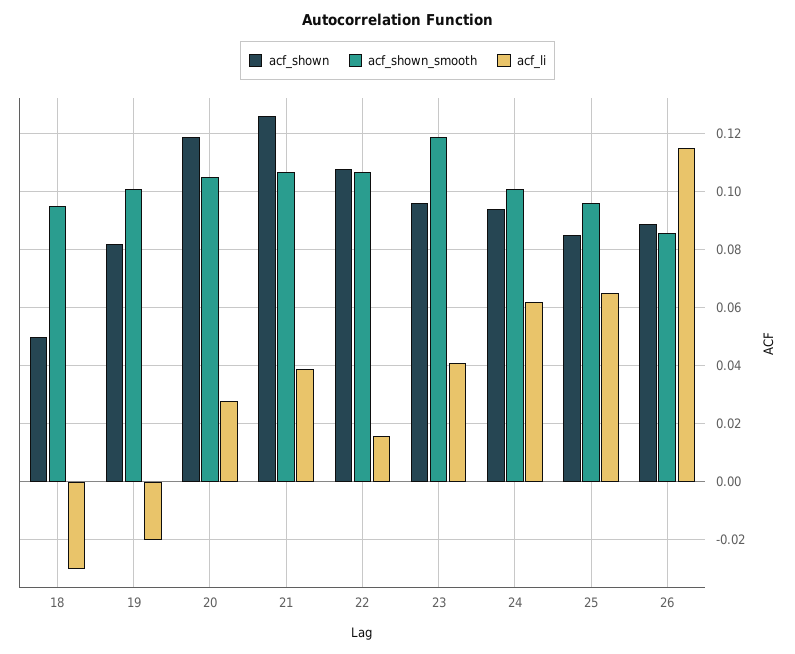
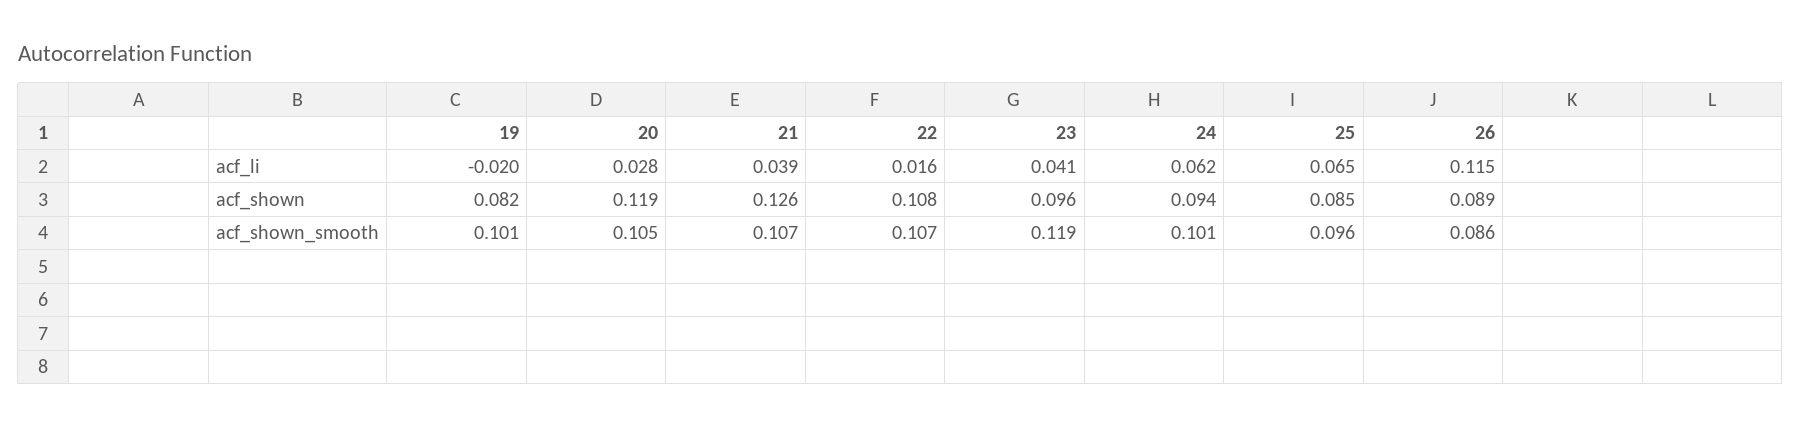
acf_shown, 18: 0.05 -> none
acf_shown_smooth, 18: 0.095 -> none
acf_li, 18: -0.03 -> none

